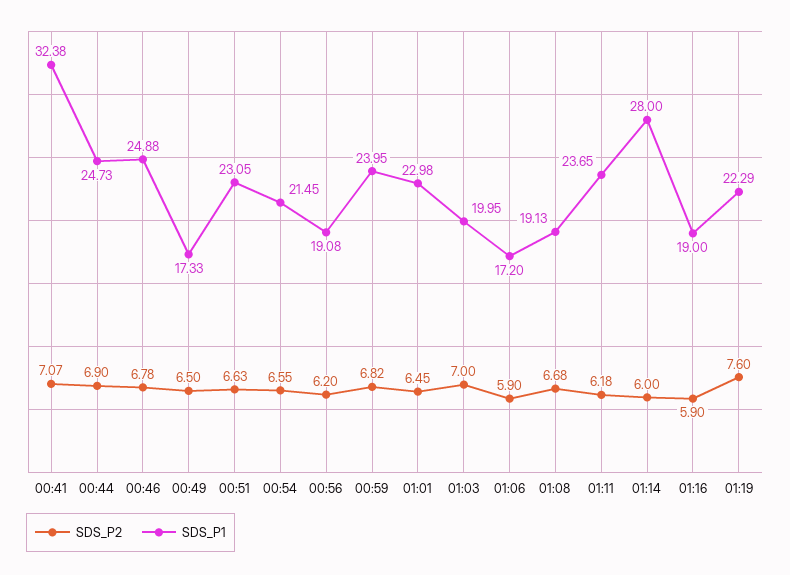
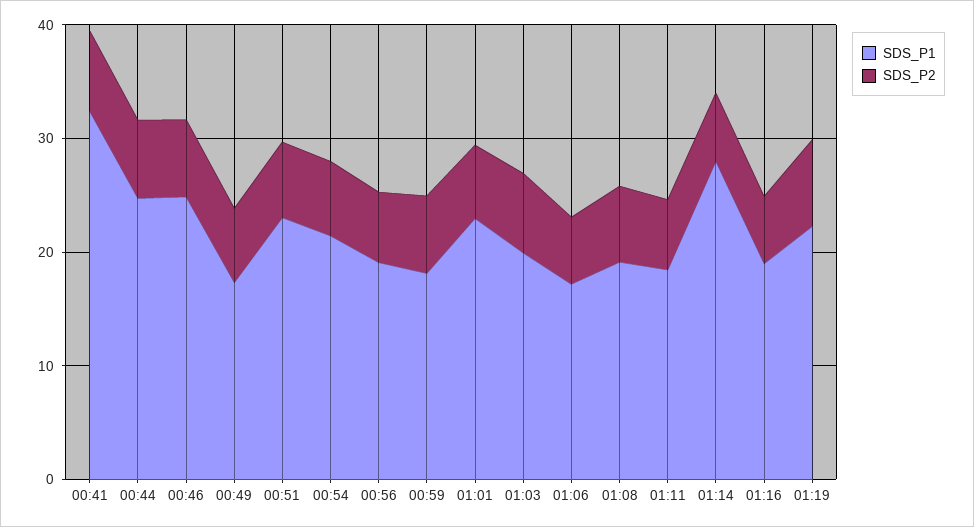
SDS_P1, 00:59: 23.95 -> 18
SDS_P1, 01:11: 23.65 -> 18

